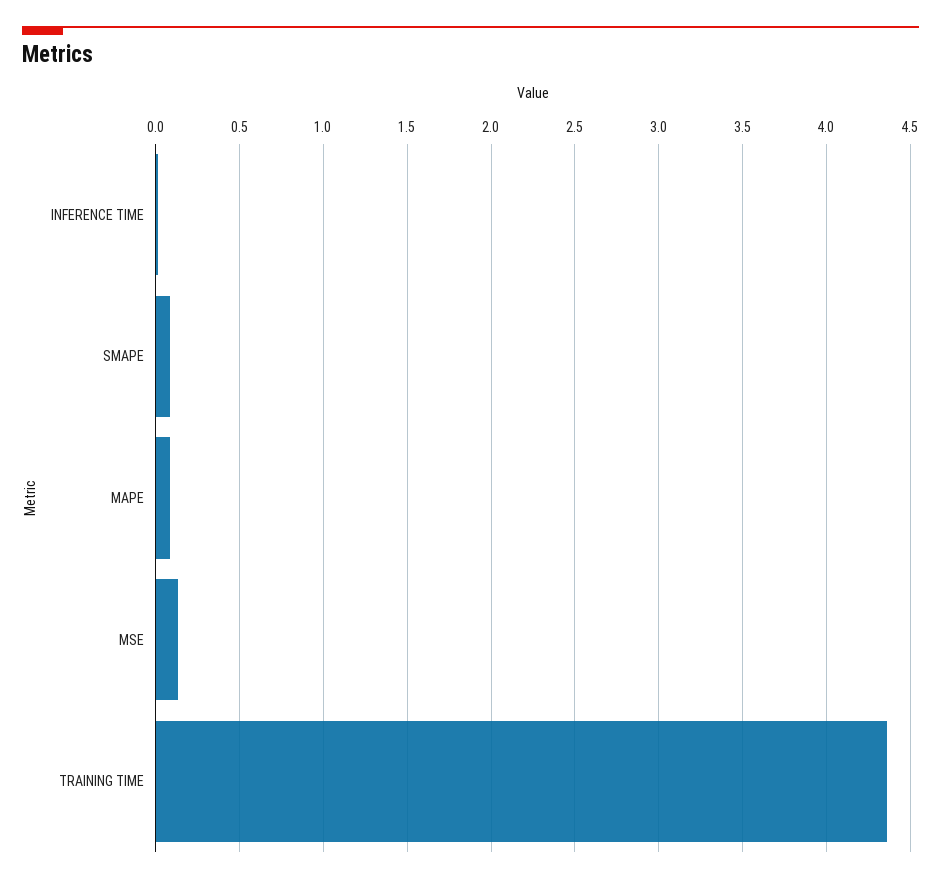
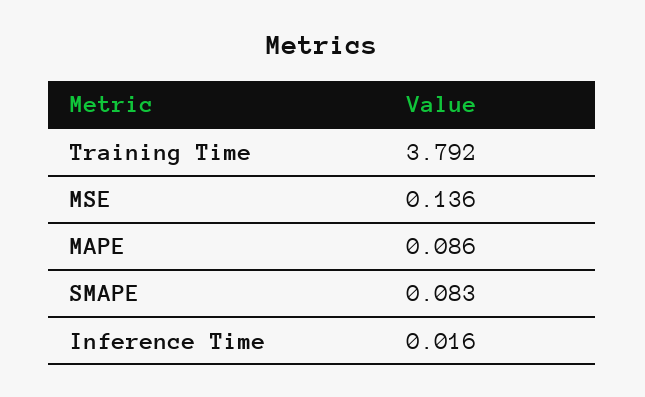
TRAINING TIME: 4.35 -> 3.792

